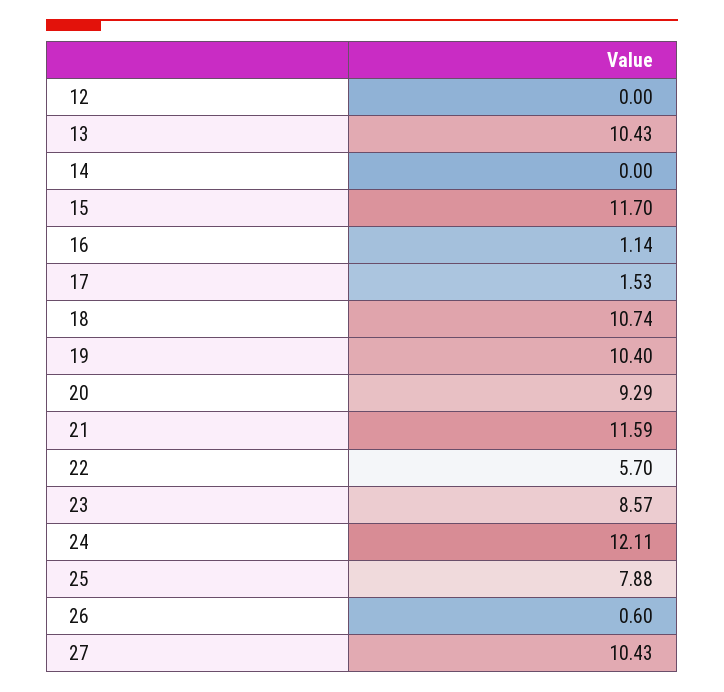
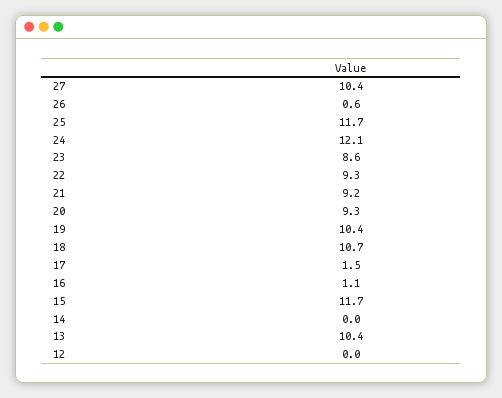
21: 11.59 -> 9.2
22: 5.7 -> 9.3
25: 7.88 -> 11.7

